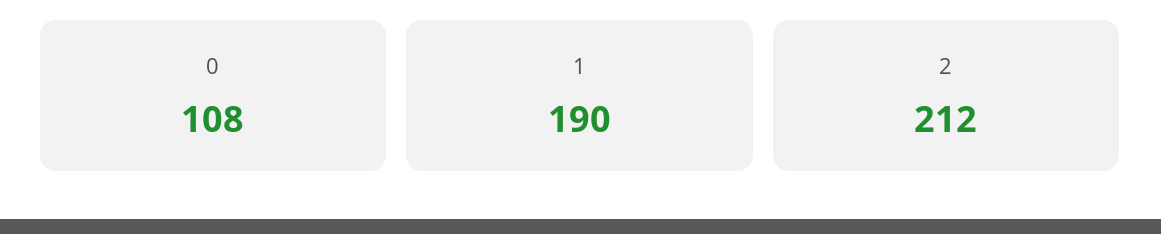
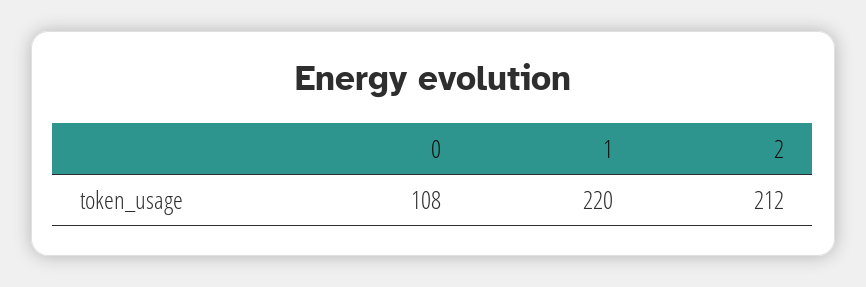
1: 190 -> 220

